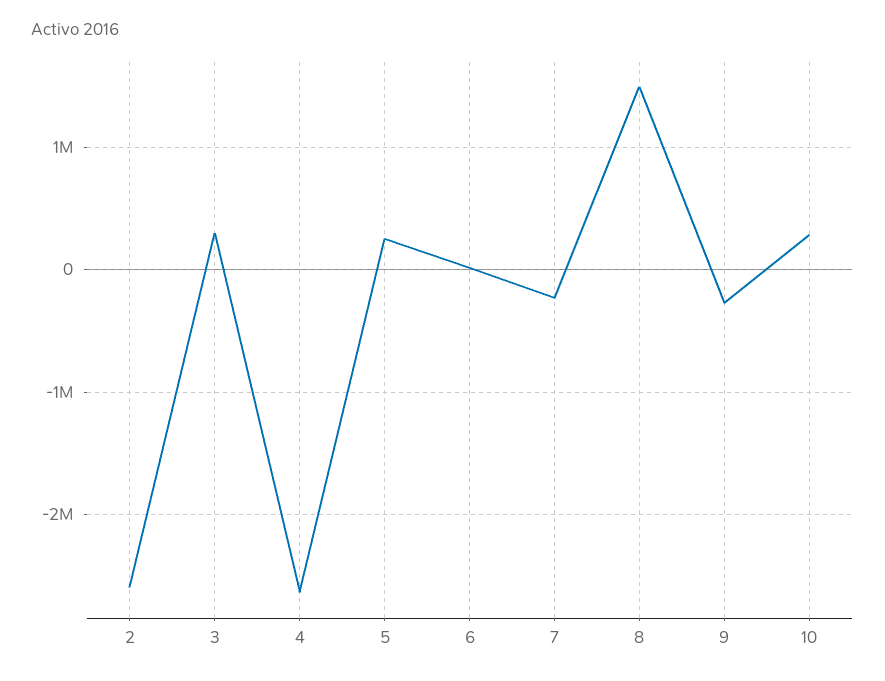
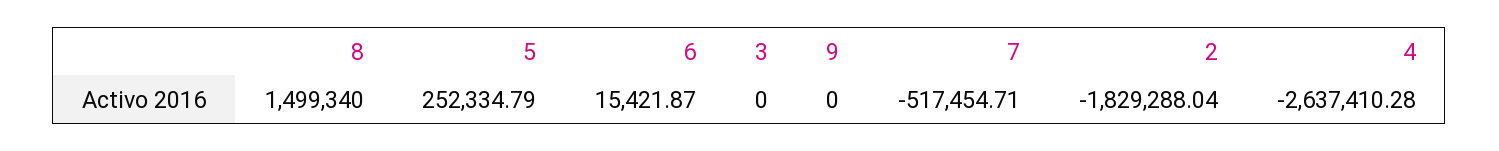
2: -2600000 -> -1829288.04
3: 300000 -> 0
7: -200000 -> -517454.71
9: -300000 -> 0
10: 300000 -> none

